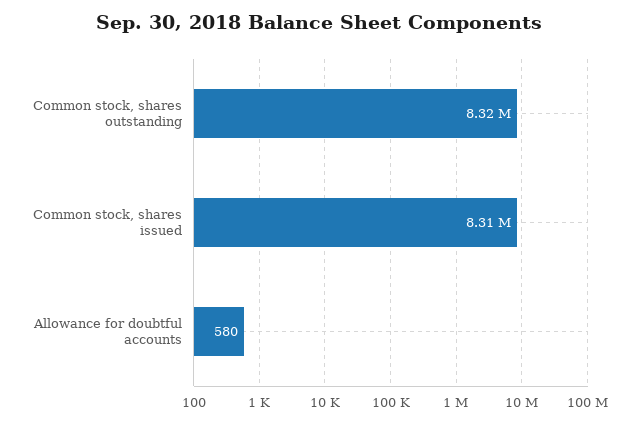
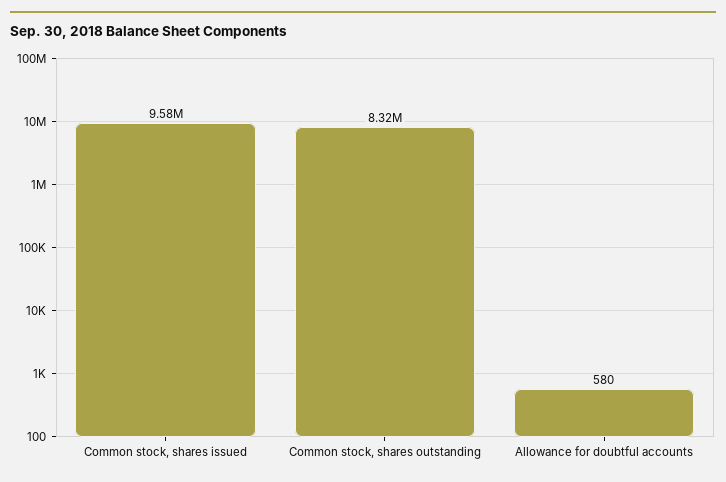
Common stock, shares issued: 8310000 -> 9580000

